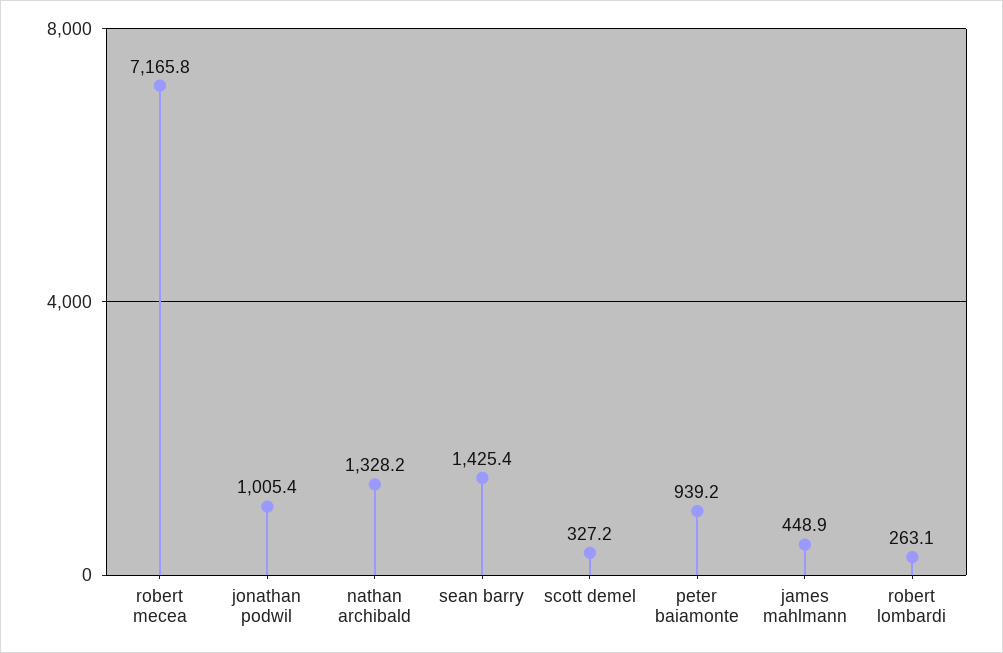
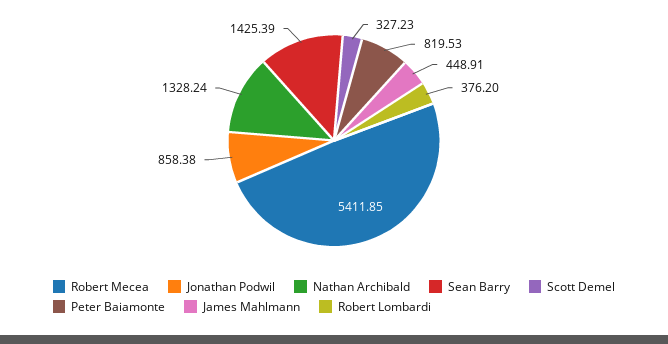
robert mecea: 7165.8 -> 5411.85
jonathan podwil: 1005.4 -> 858.38
peter baiamonte: 939.2 -> 819.53
robert lombardi: 263.1 -> 376.2

